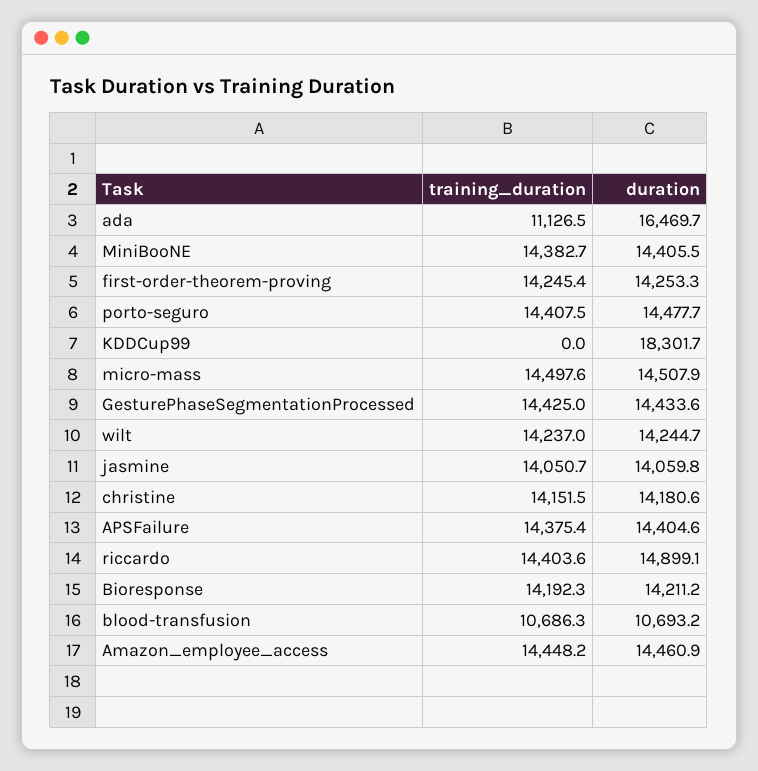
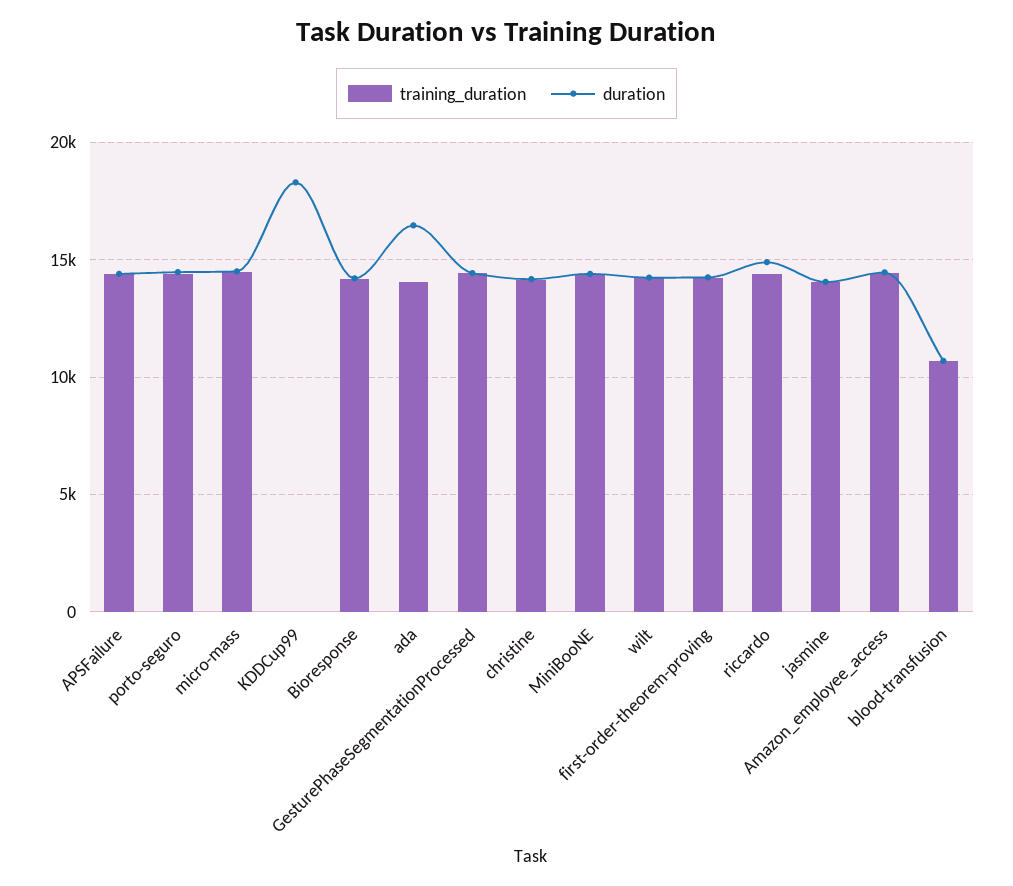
training_duration, ada: 11126.5 -> 14000

